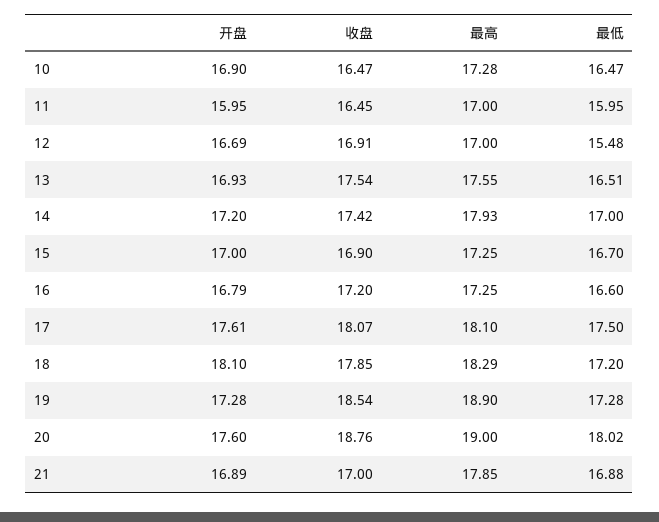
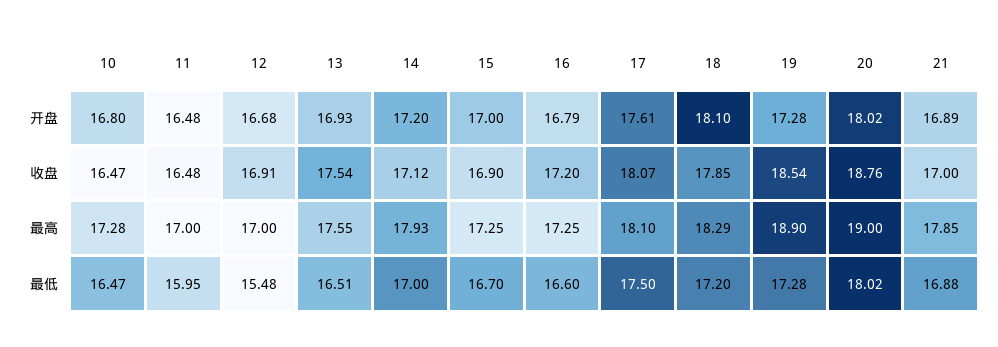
开盘, 10: 16.9 -> 16.8
开盘, 11: 15.95 -> 16.48
收盘, 11: 16.45 -> 16.48
开盘, 12: 16.69 -> 16.68
收盘, 14: 17.42 -> 17.12
开盘, 20: 17.6 -> 18.02

